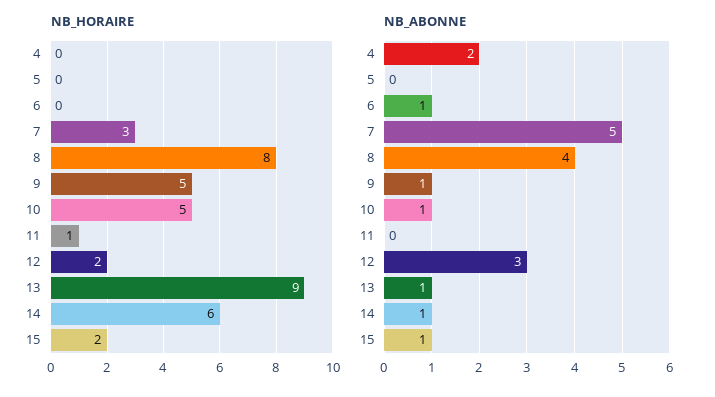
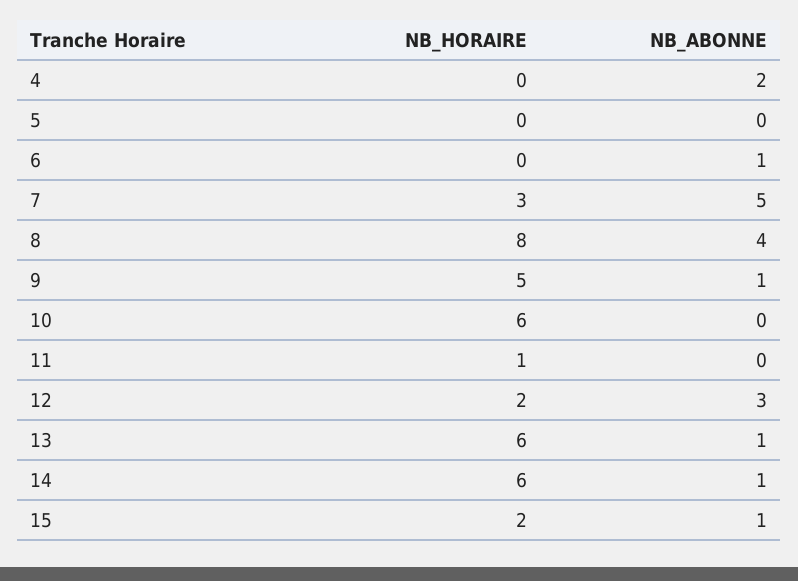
NB_HORAIRE, 10: 5 -> 6
NB_HORAIRE, 13: 9 -> 6
NB_ABONNE, 10: 1 -> 0

